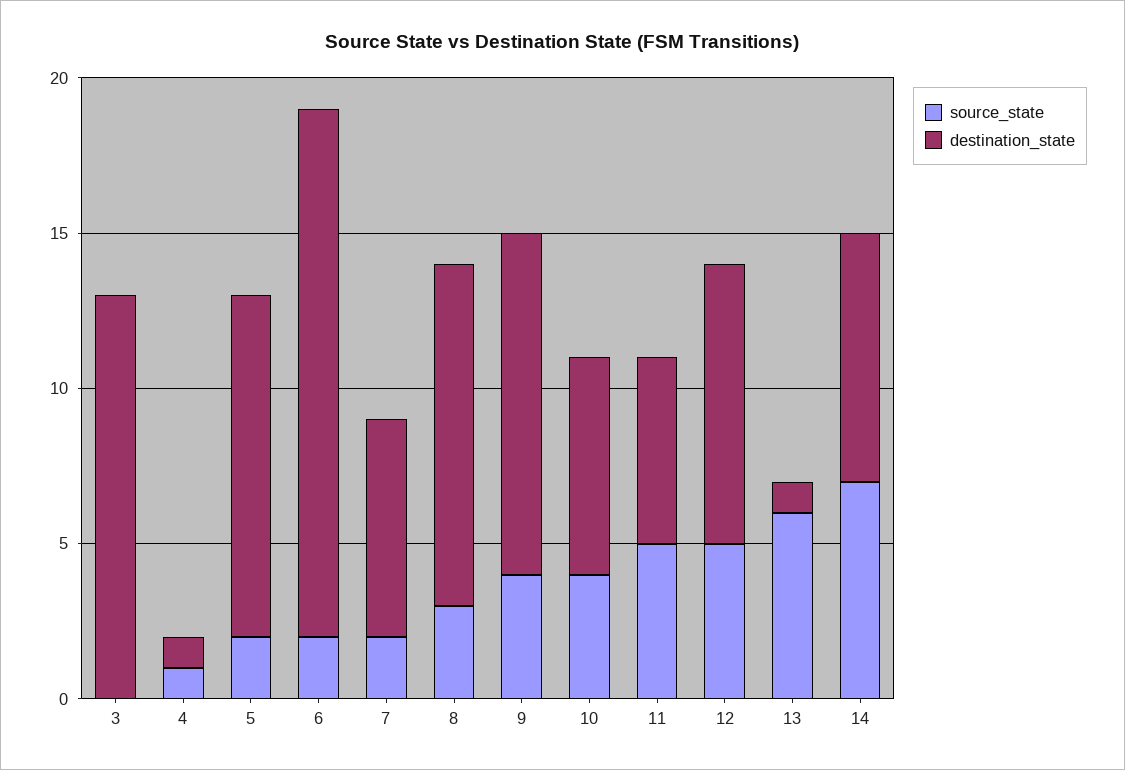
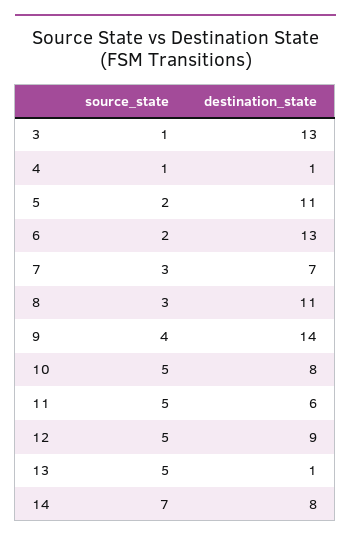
source_state, 3: 0 -> 1
destination_state, 6: 17 -> 13
source_state, 7: 2 -> 3
destination_state, 9: 11 -> 14
source_state, 10: 4 -> 5
destination_state, 10: 7 -> 8
source_state, 13: 6 -> 5

